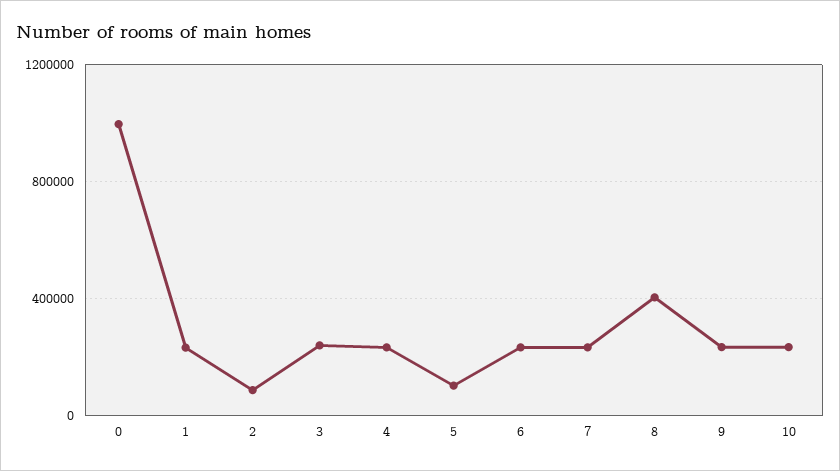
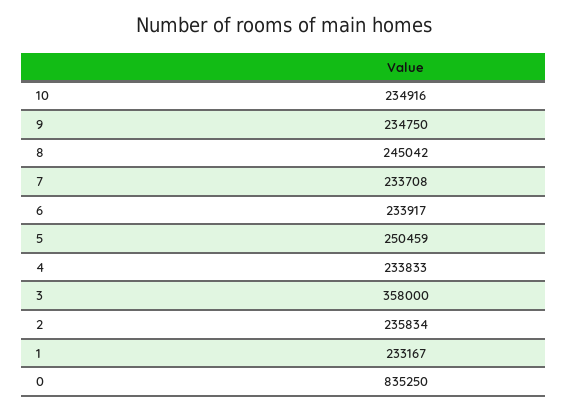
0: 1000000 -> 835250
2: 100000 -> 235834
3: 250000 -> 358000
5: 100000 -> 250459
8: 400000 -> 245042

